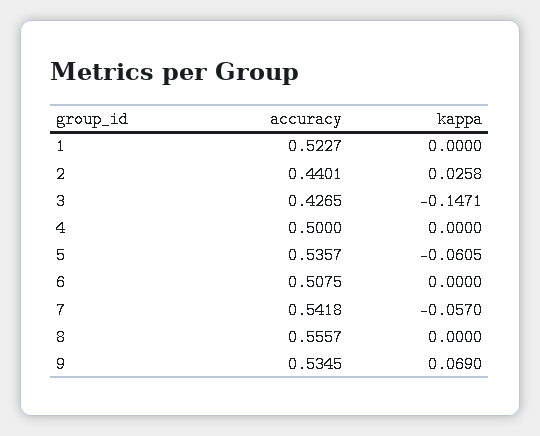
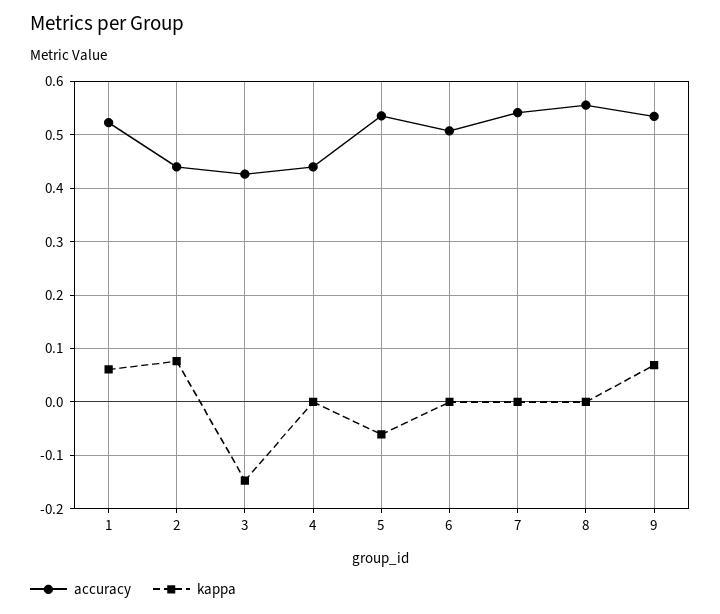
kappa, 1: 0 -> 0.06
kappa, 2: 0.0258 -> 0.08
accuracy, 4: 0.5 -> 0.44
kappa, 7: -0.057 -> 0

